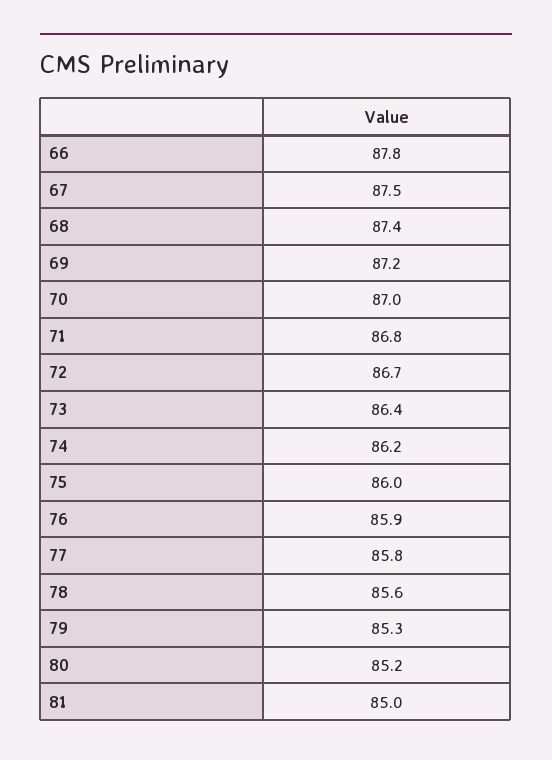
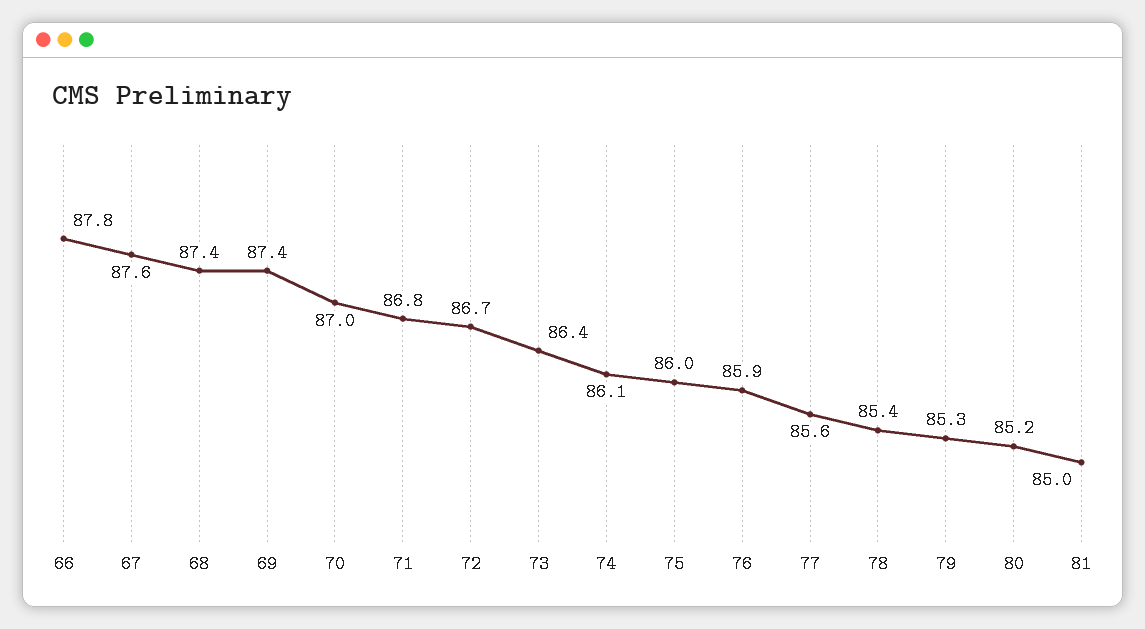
67: 87.5 -> 87.6
69: 87.2 -> 87.4
74: 86.2 -> 86.1
77: 85.8 -> 85.6
78: 85.6 -> 85.4

